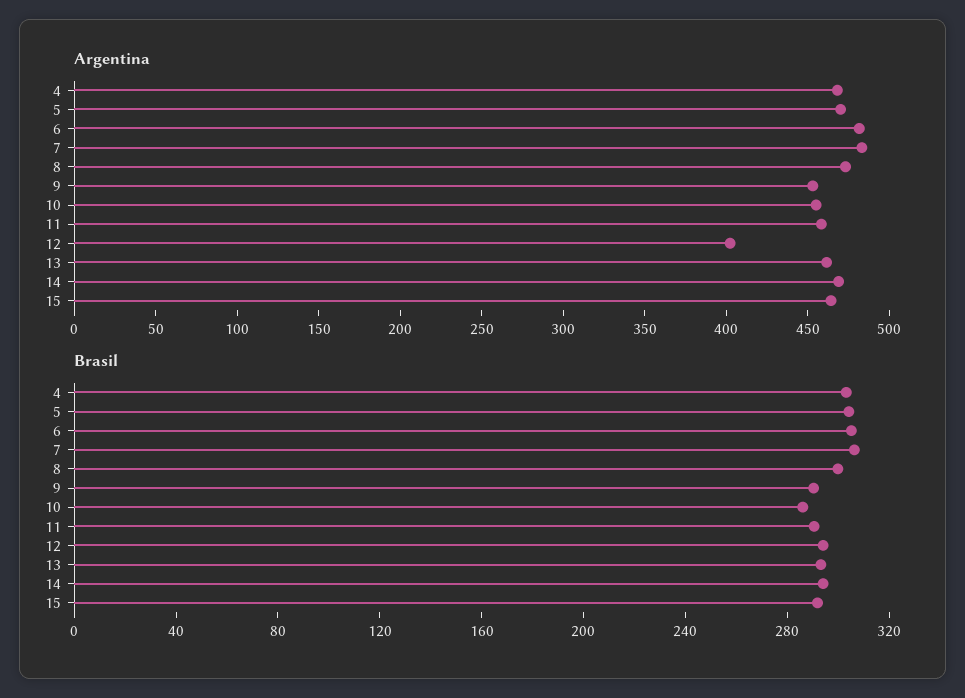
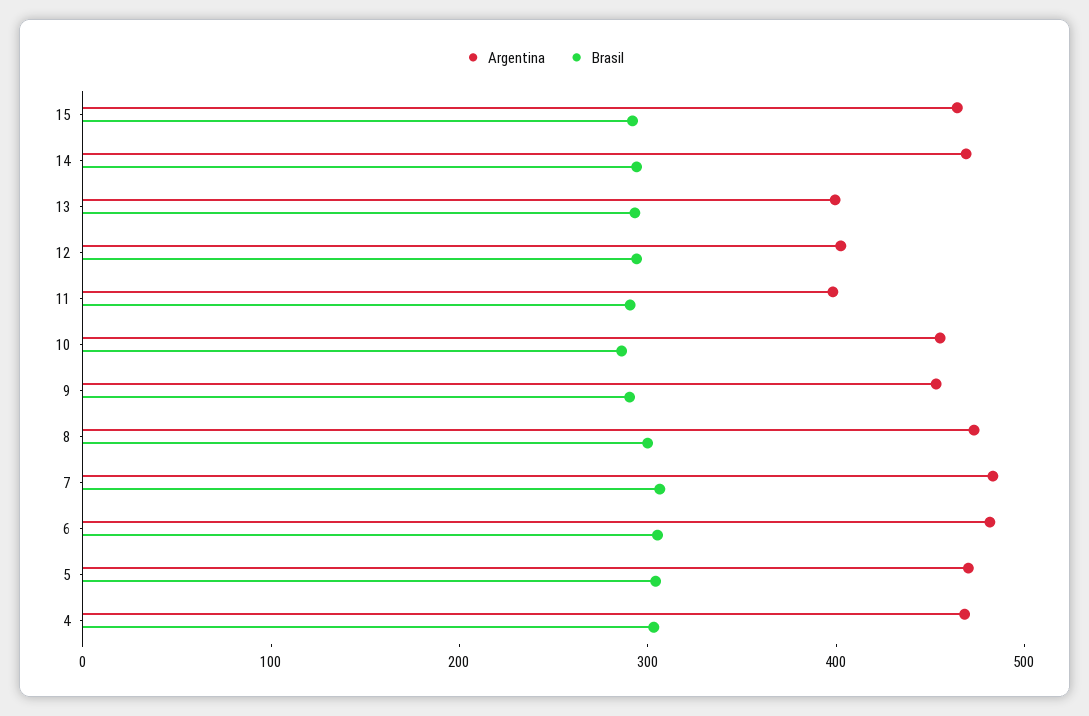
Argentina, 11: 460 -> 400
Argentina, 13: 460 -> 400

